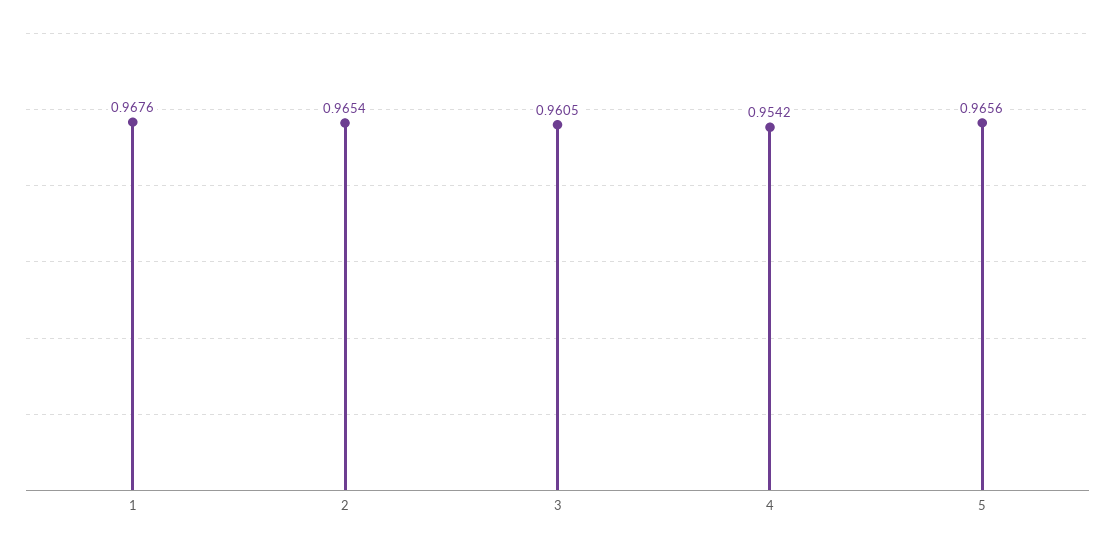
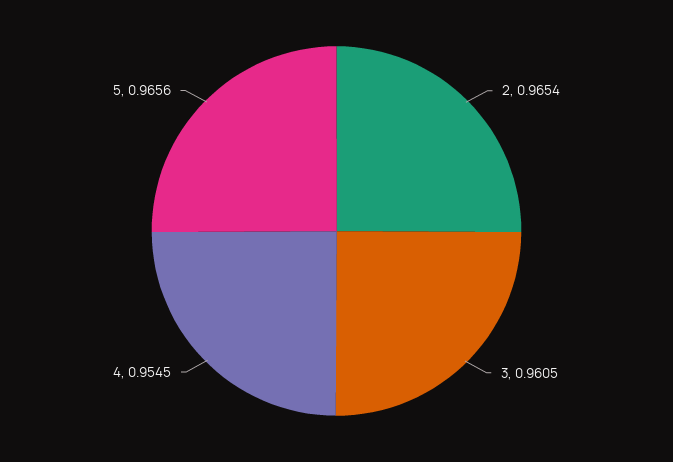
1: 0.9676 -> none
4: 0.9542 -> 0.9545

